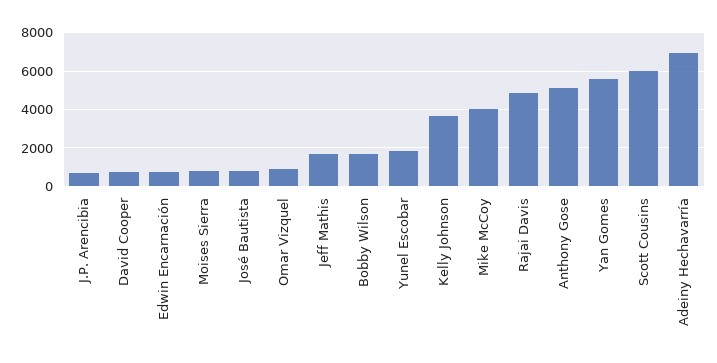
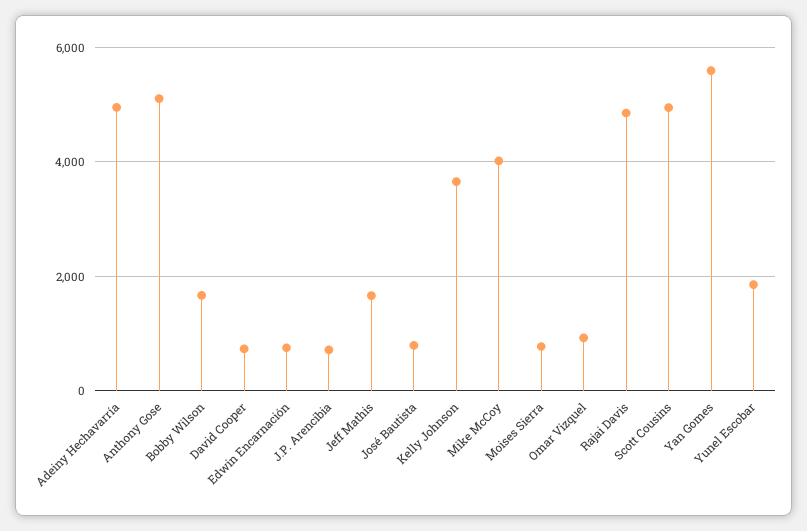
Scott Cousins: 6000 -> 5000
Adeiny Hechavarría: 7000 -> 5000

